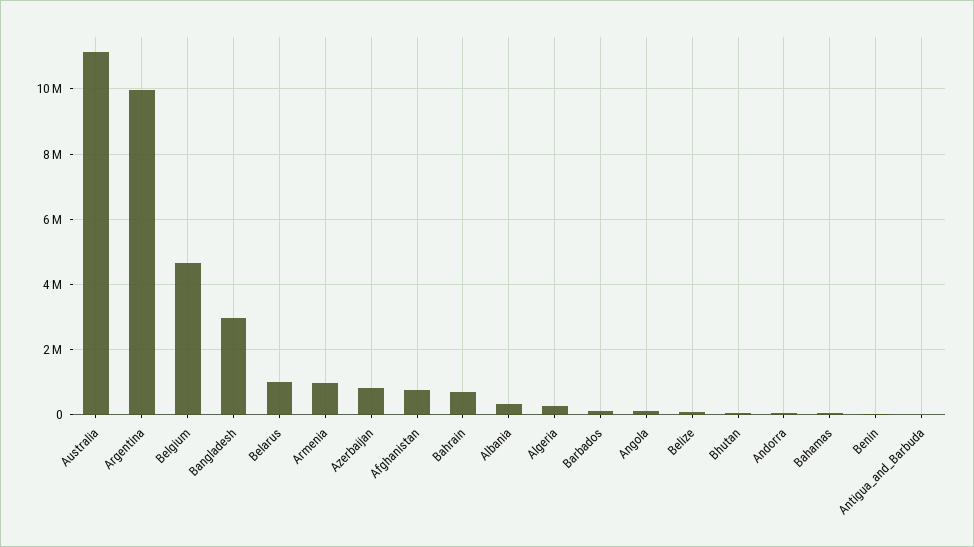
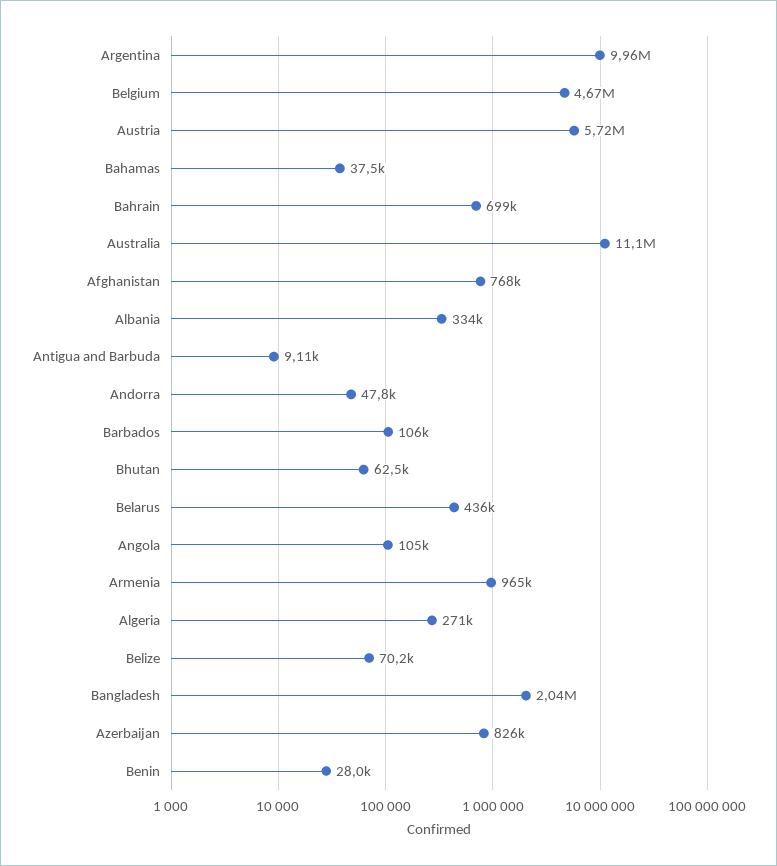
Bangladesh: 3000000 -> 2040000
Belarus: 1000000 -> 436000
Austria: none -> 5720000

